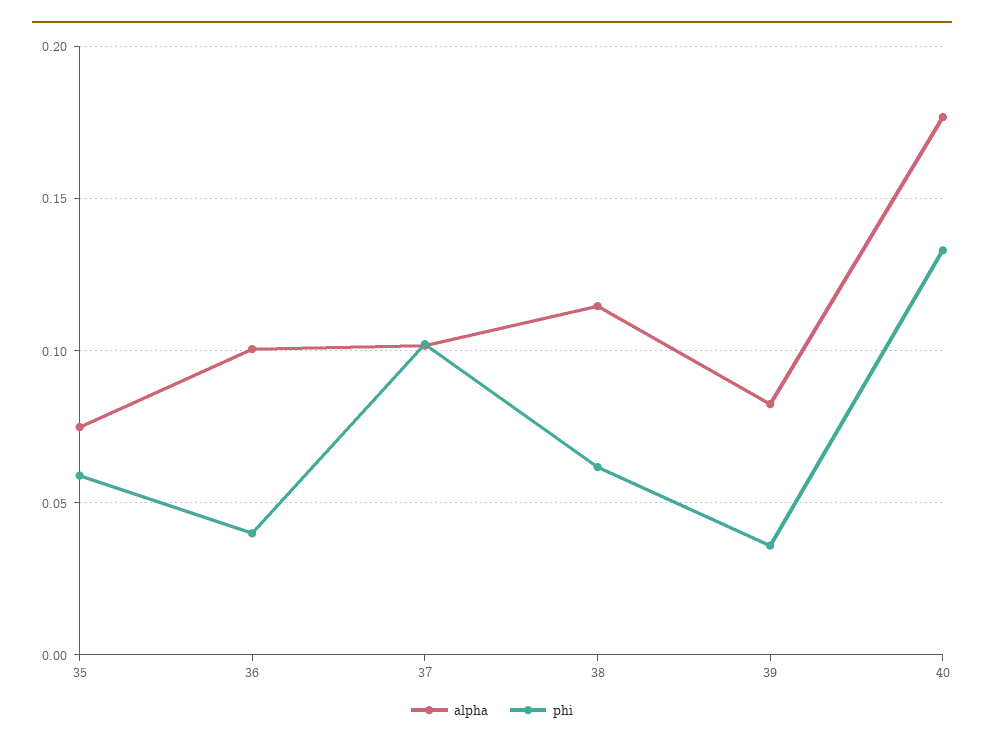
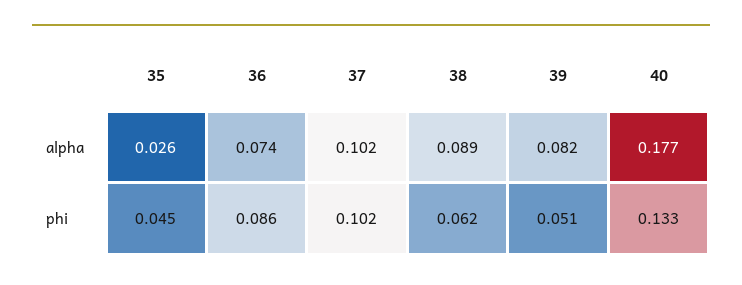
alpha, 35: 0.075 -> 0.026
phi, 35: 0.06 -> 0.045
alpha, 36: 0.1 -> 0.074
phi, 36: 0.04 -> 0.086
alpha, 38: 0.115 -> 0.089
phi, 39: 0.035 -> 0.051

